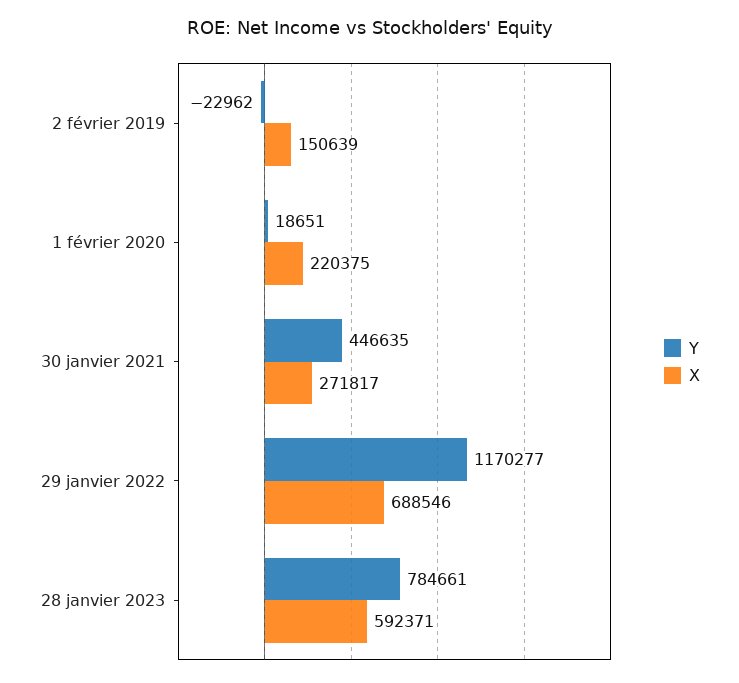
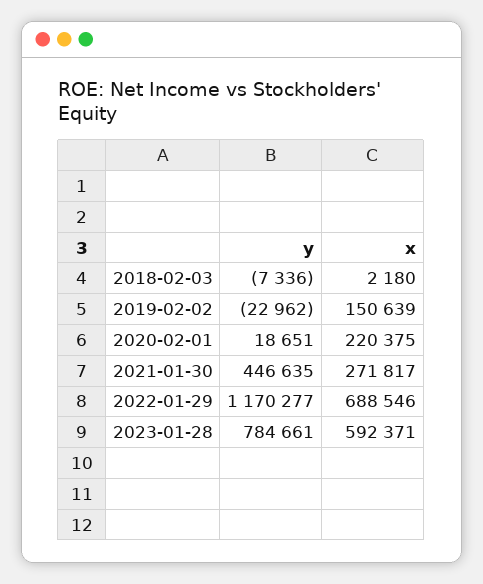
Y, 2018-02-03: none -> -7336
X, 2018-02-03: none -> 2180

